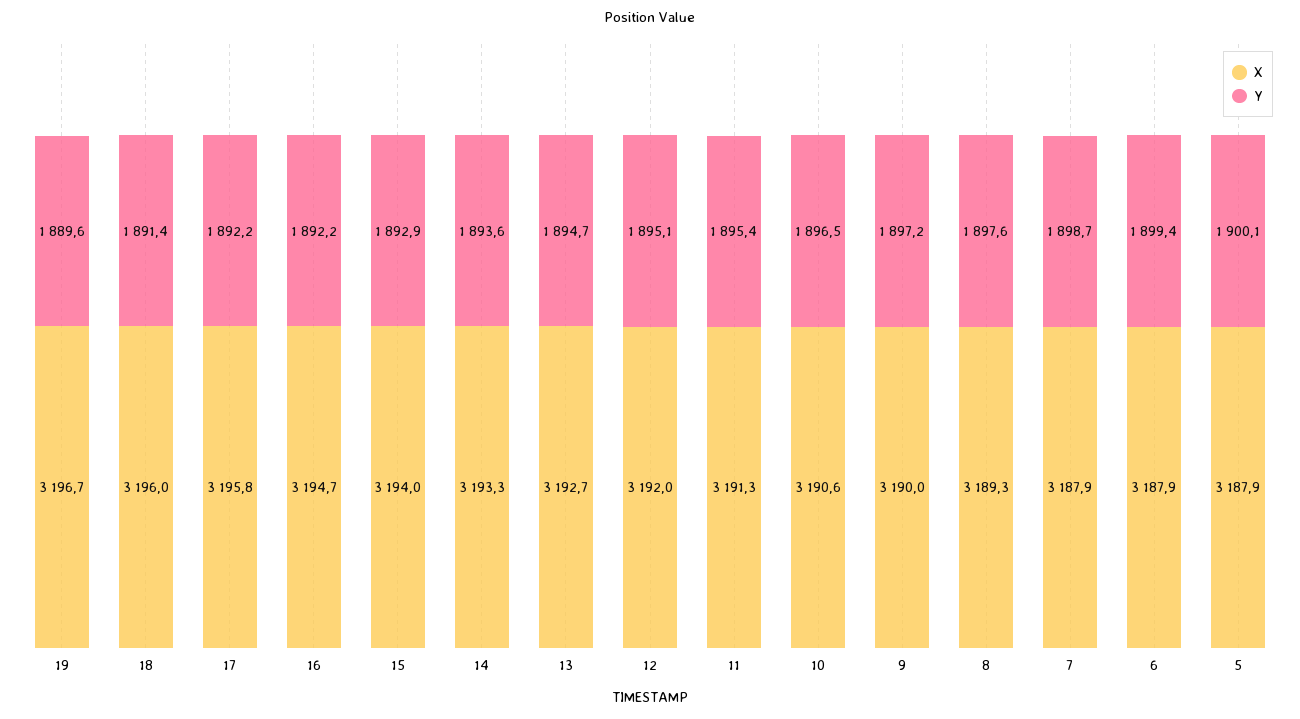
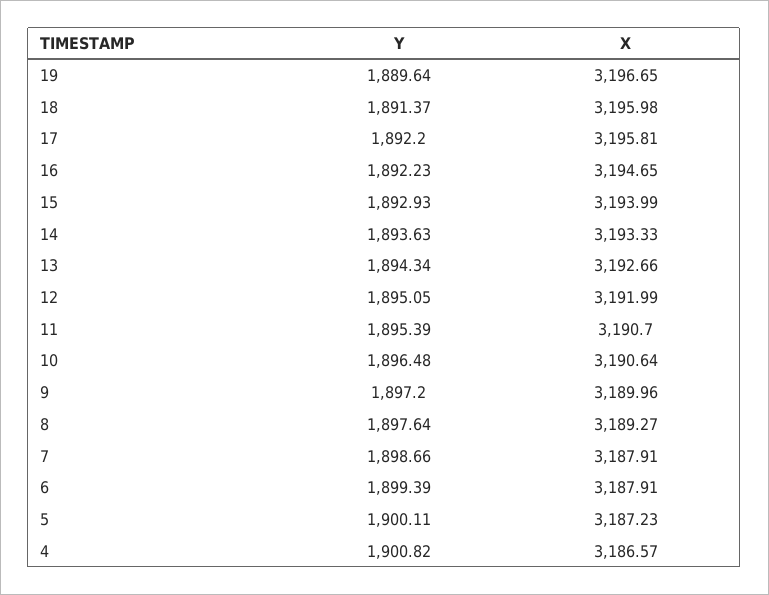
Y, 13: 1894.7 -> 1894.34
X, 11: 3191.3 -> 3190.7
X, 5: 3187.9 -> 3187.23
Y, 4: none -> 1900.82
X, 4: none -> 3186.57

